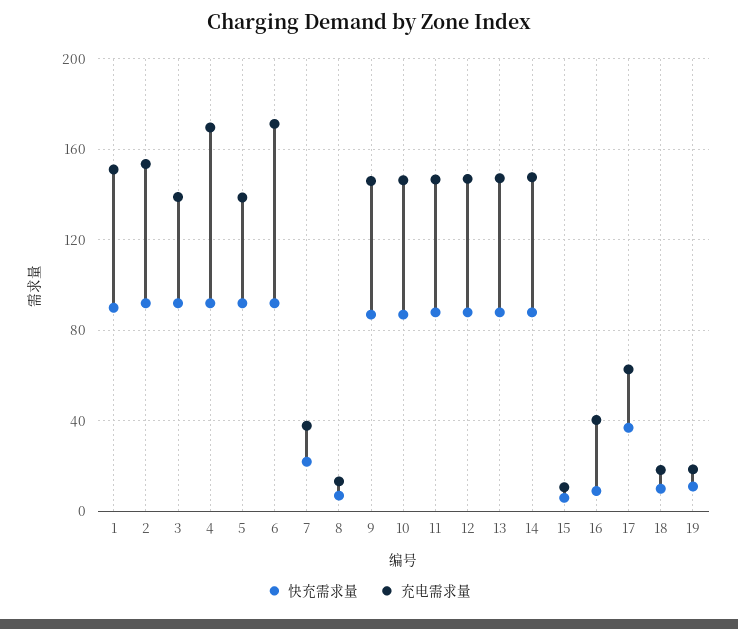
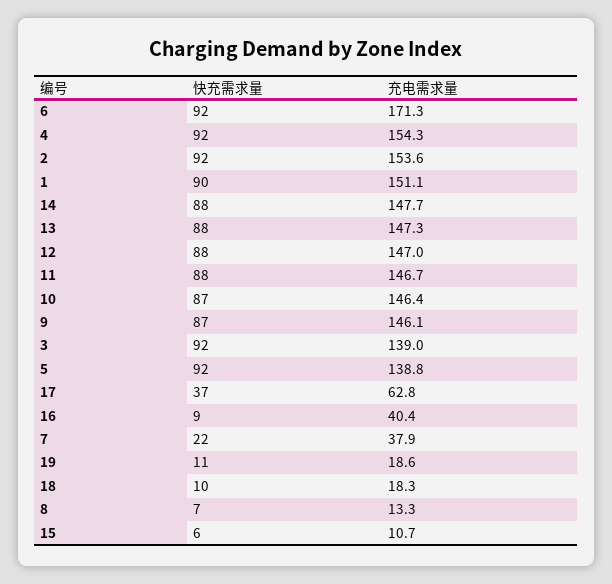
充电需求量, 4: 170 -> 154.3

